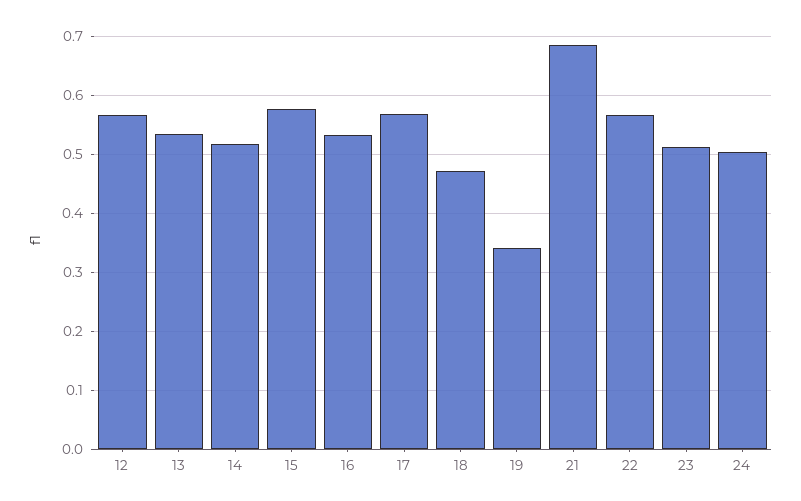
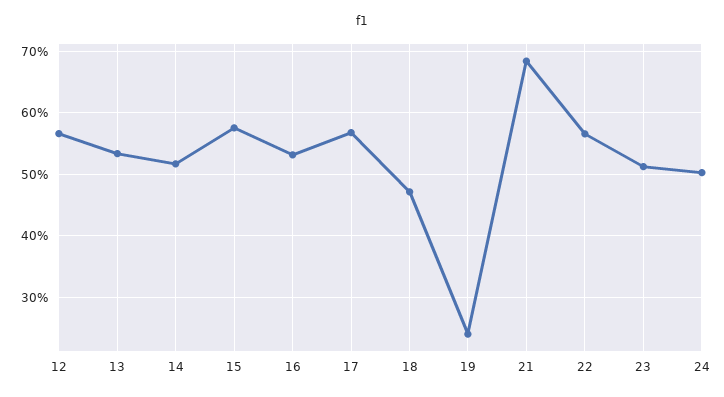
19: 0.34 -> 0.24

